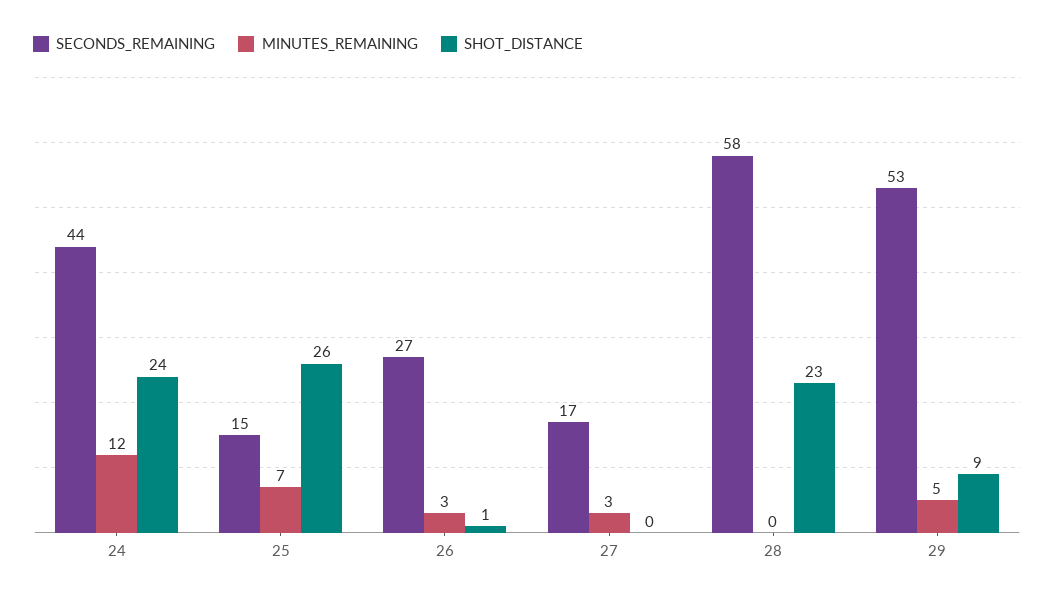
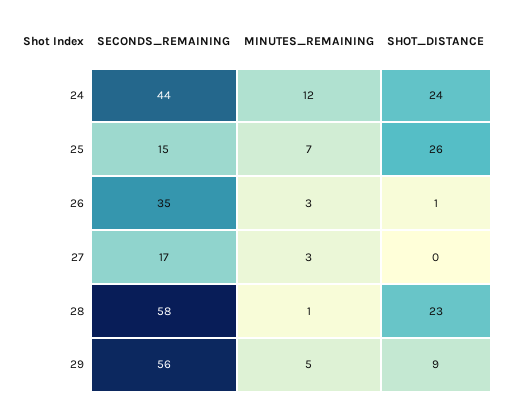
SECONDS_REMAINING, 26: 27 -> 35
MINUTES_REMAINING, 28: 0 -> 1
SECONDS_REMAINING, 29: 53 -> 56

